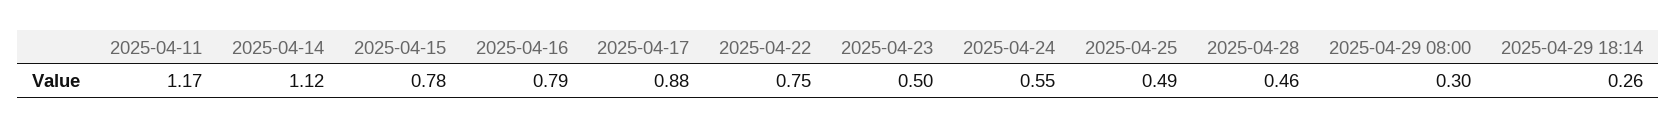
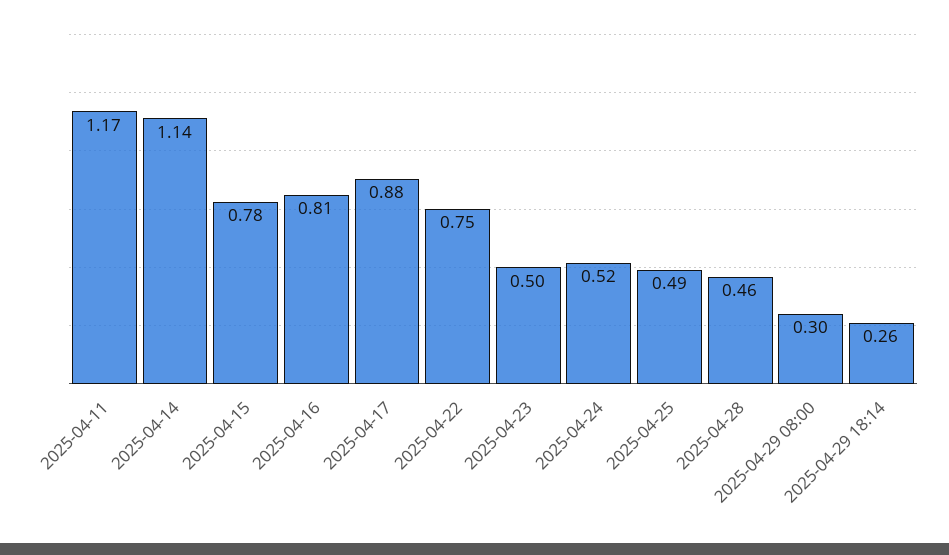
2025-04-14: 1.12 -> 1.14
2025-04-16: 0.79 -> 0.81
2025-04-24: 0.55 -> 0.52

